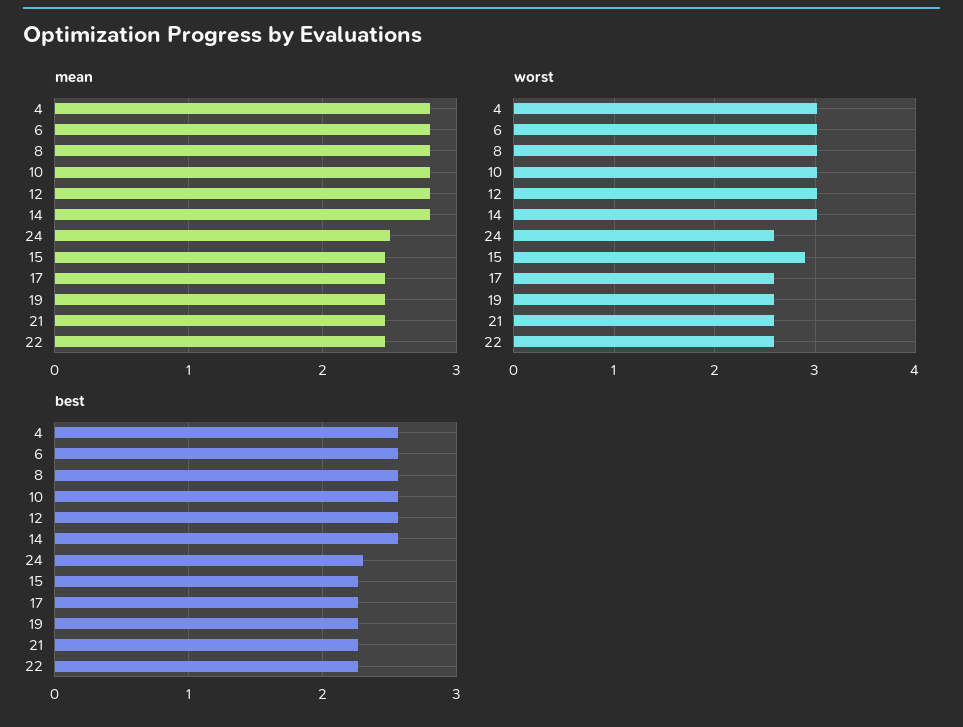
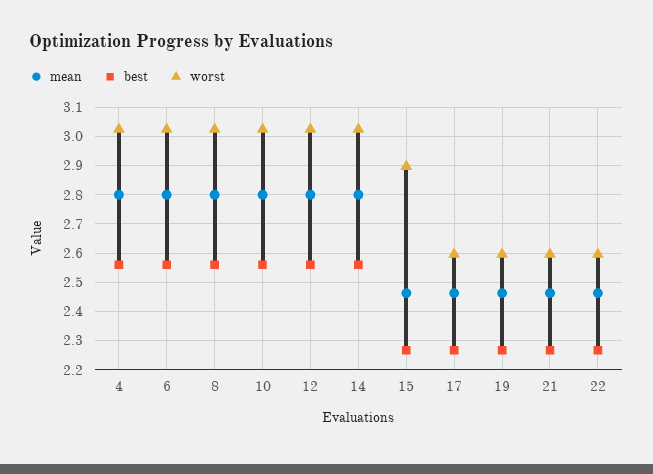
mean, 24: 2.5 -> none
worst, 24: 2.6 -> none
best, 24: 2.3 -> none

